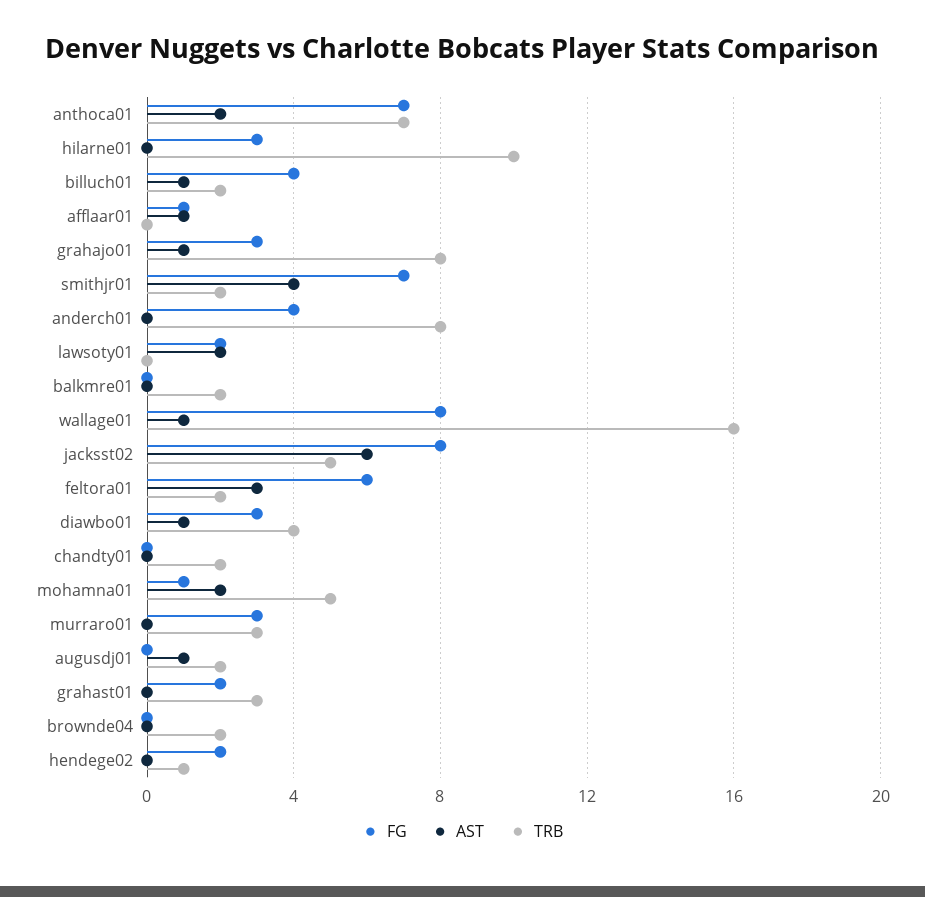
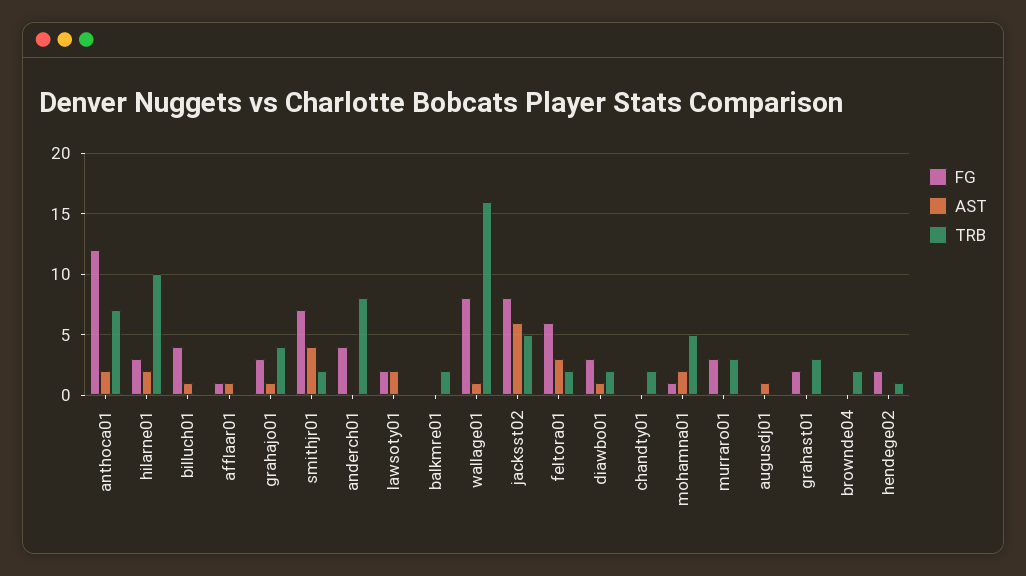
FG, anthoca01: 7 -> 12
AST, hilarne01: 0 -> 2
TRB, billuch01: 2 -> 0
TRB, grahajo01: 8 -> 4
TRB, diawbo01: 4 -> 2
TRB, augusdj01: 2 -> 0

